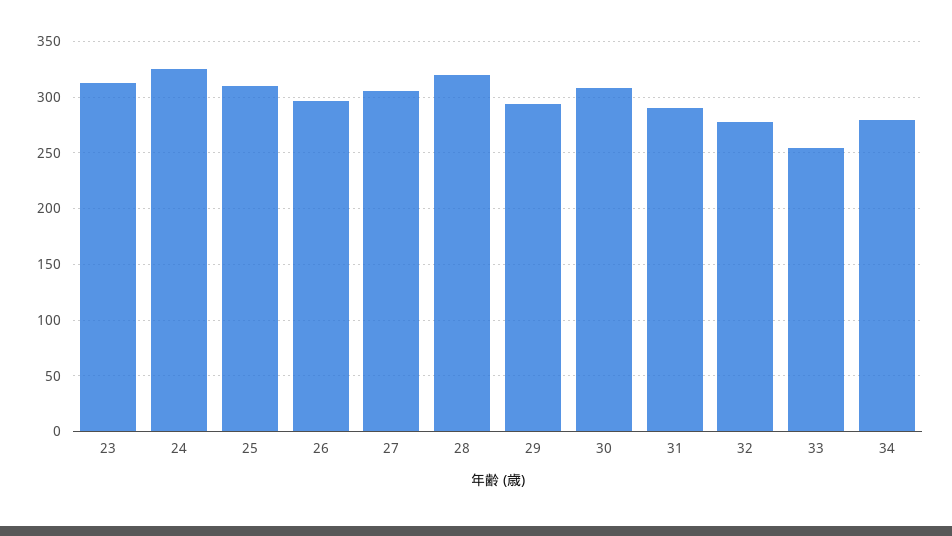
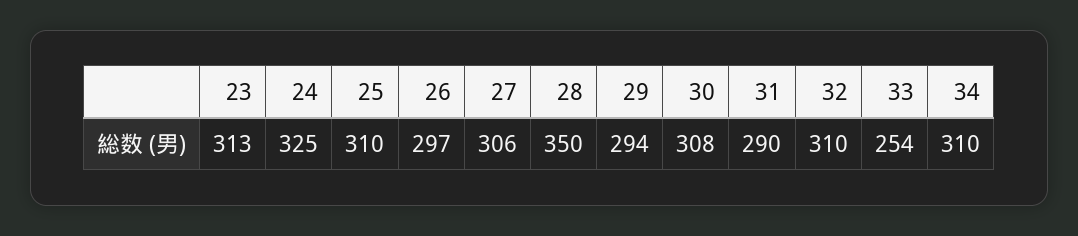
28: 320 -> 350
32: 280 -> 310
34: 280 -> 310

